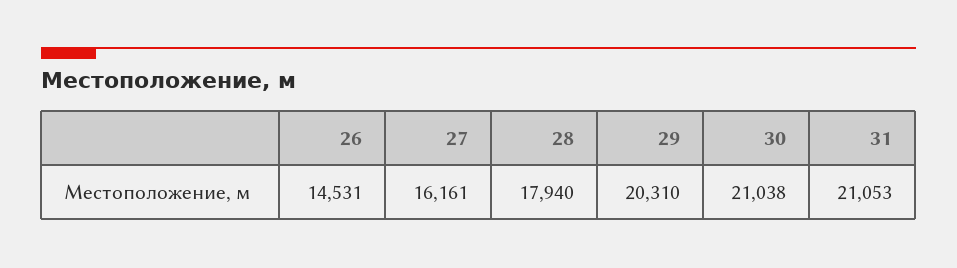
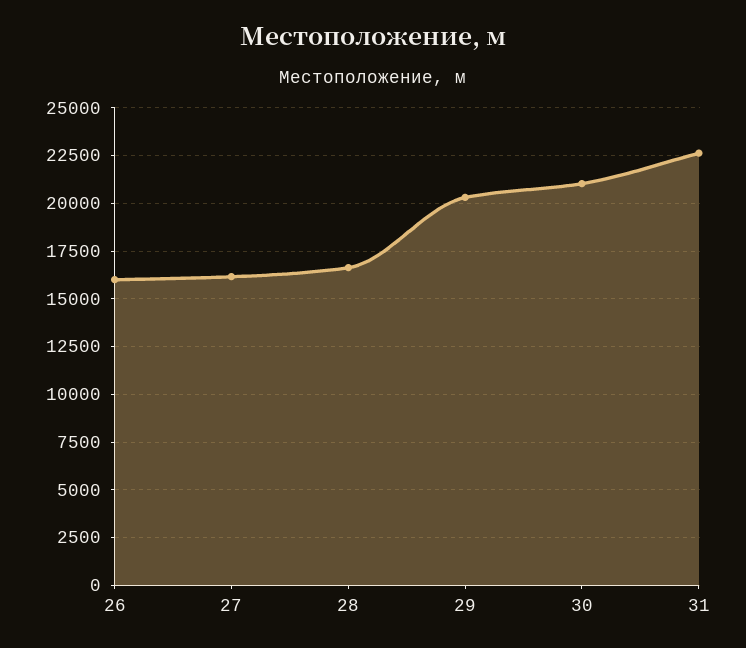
26: 14531 -> 16000
28: 17940 -> 16500
31: 21053 -> 22500

